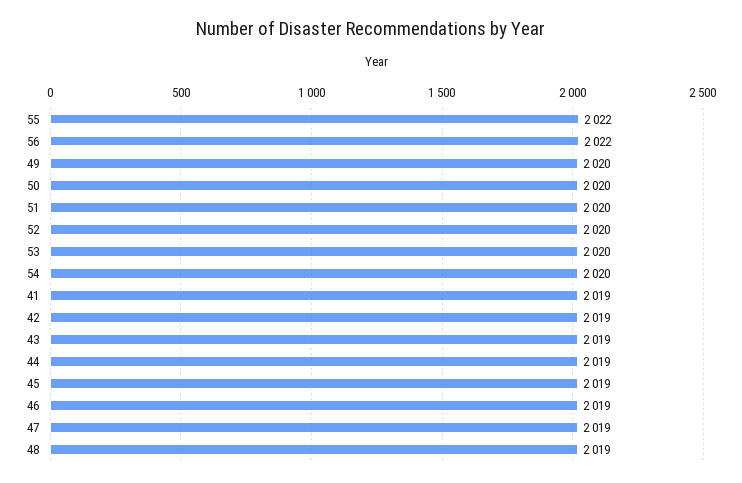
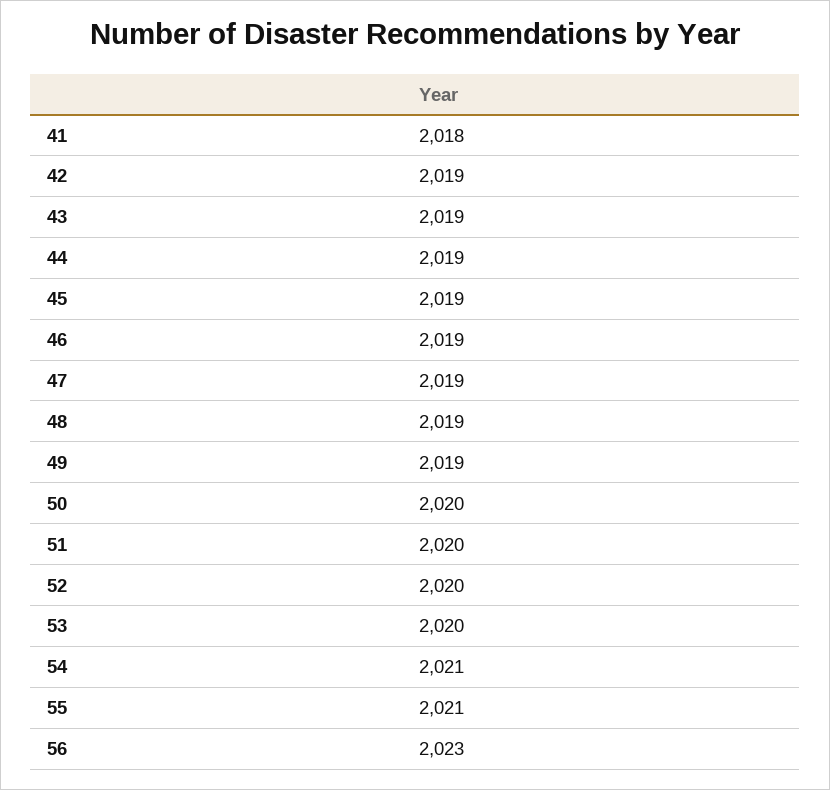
55: 2022 -> 2021
56: 2022 -> 2023
49: 2020 -> 2019
54: 2020 -> 2021
41: 2019 -> 2018

